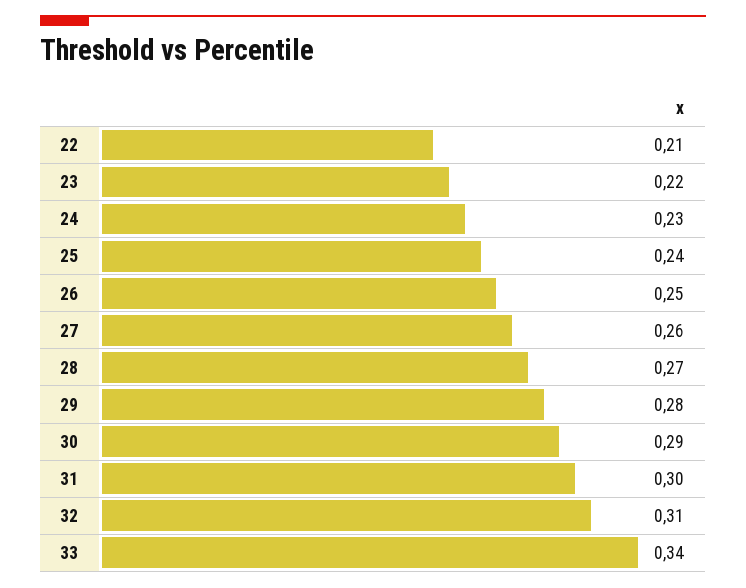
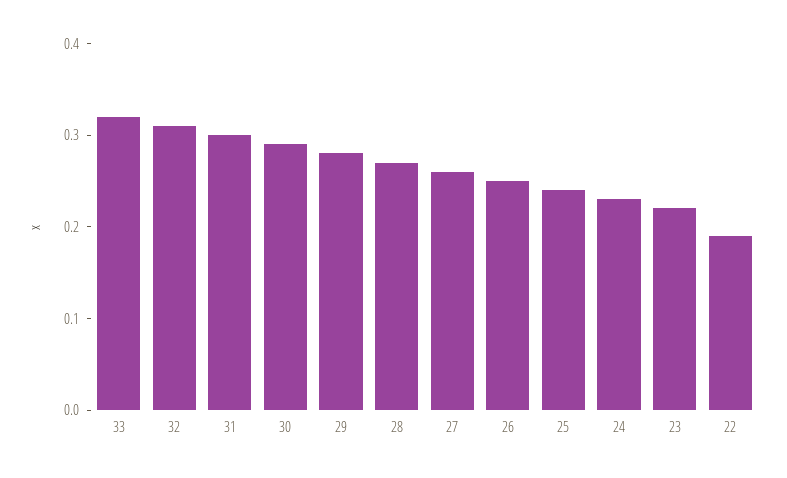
22: 0.21 -> 0.19
33: 0.34 -> 0.32

